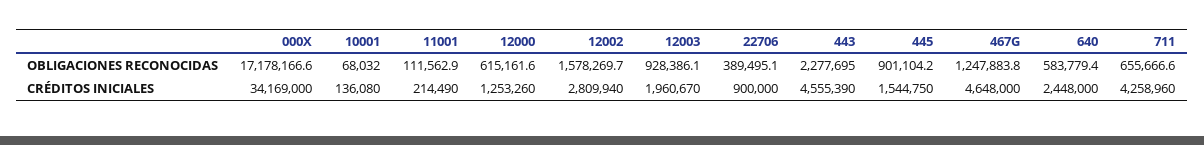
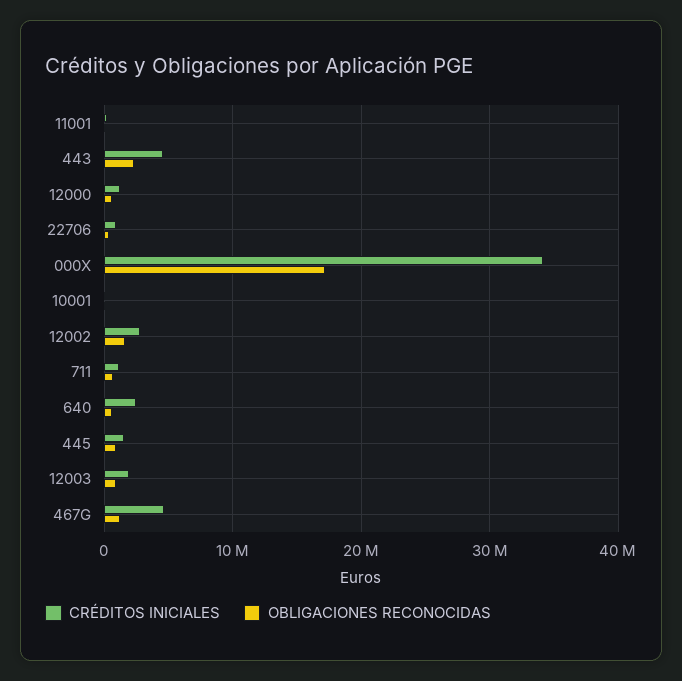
CRÉDITOS INICIALES, 711: 4258960 -> 1000000

